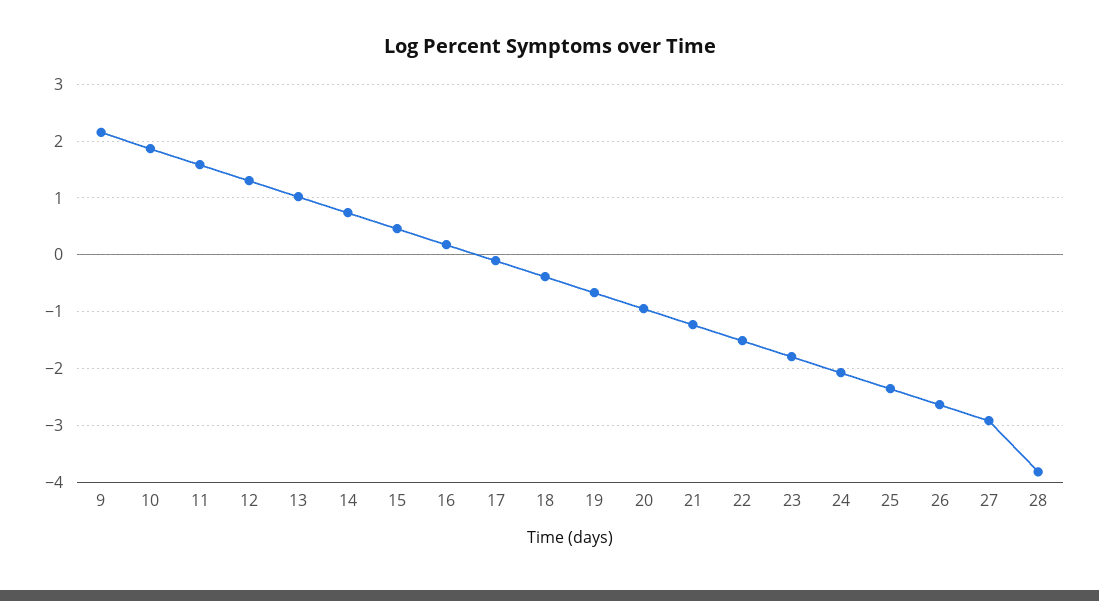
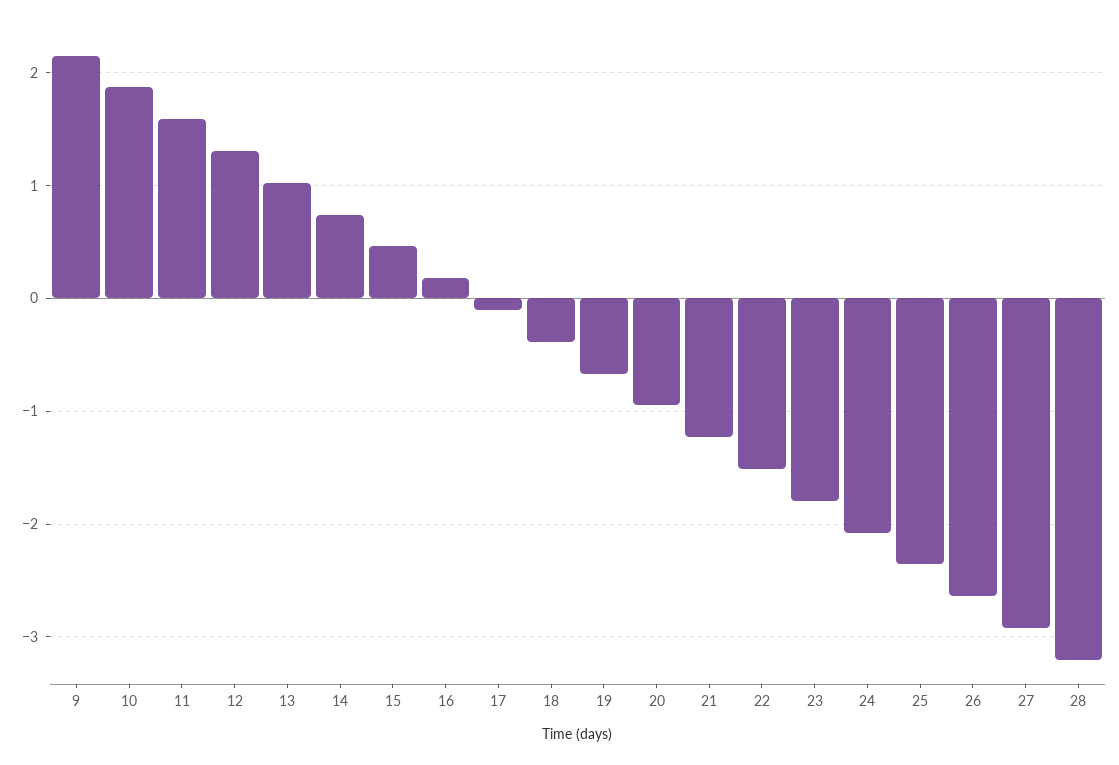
28: -3.8 -> -3.2

